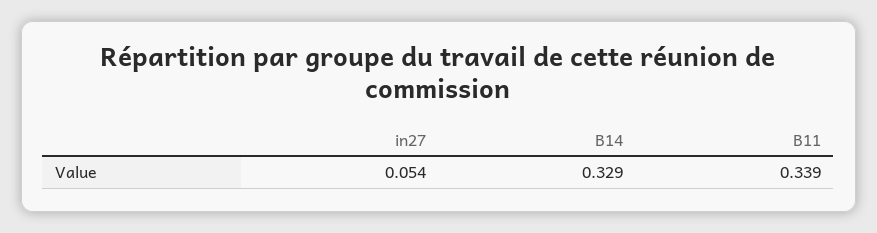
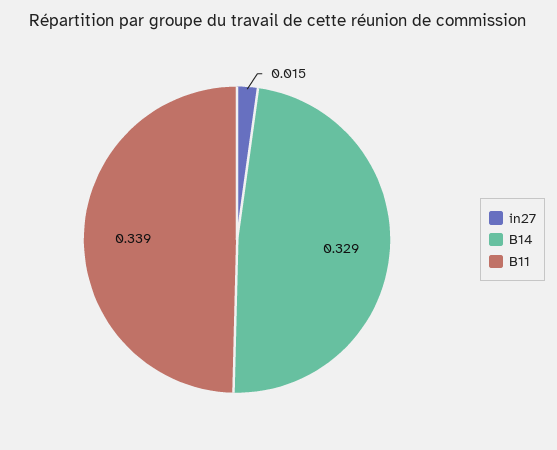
in27: 0.054 -> 0.015

